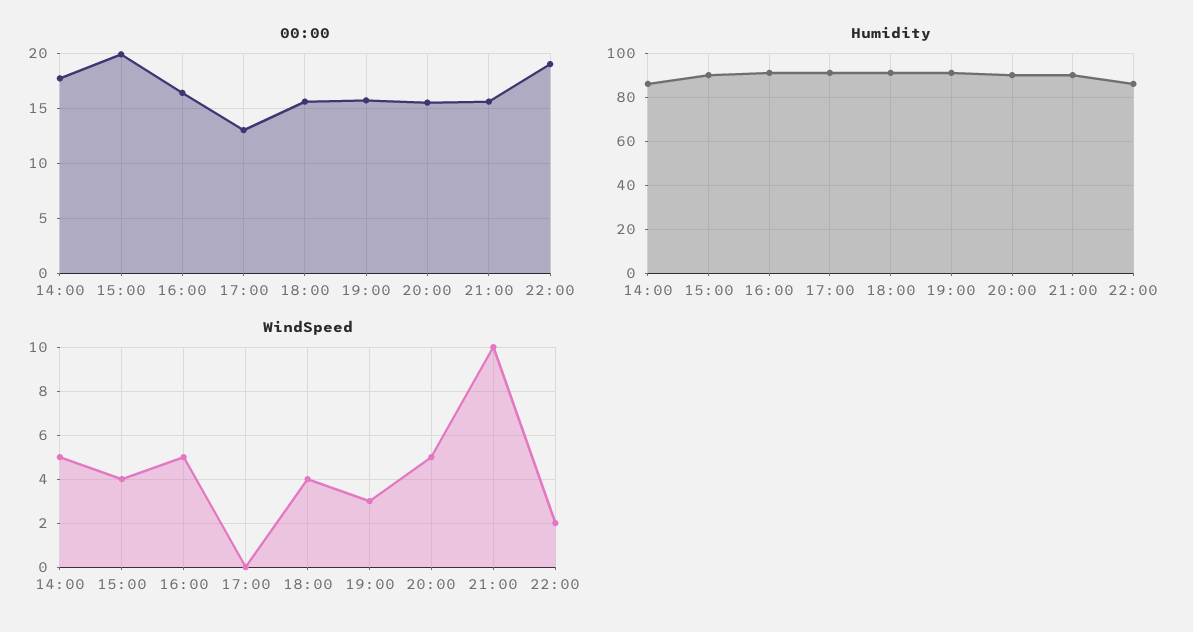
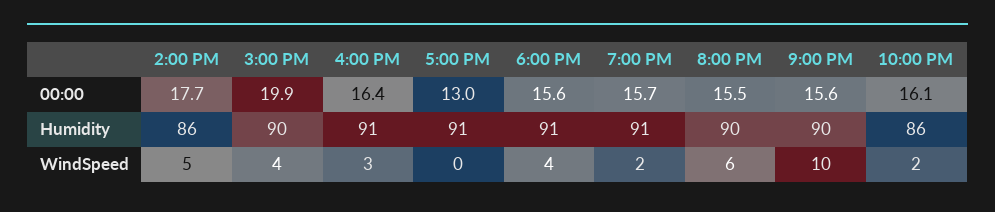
00:00, 22:00: 19 -> 16.1
WindSpeed, 16:00: 5 -> 3
WindSpeed, 19:00: 3 -> 2
WindSpeed, 20:00: 5 -> 6

